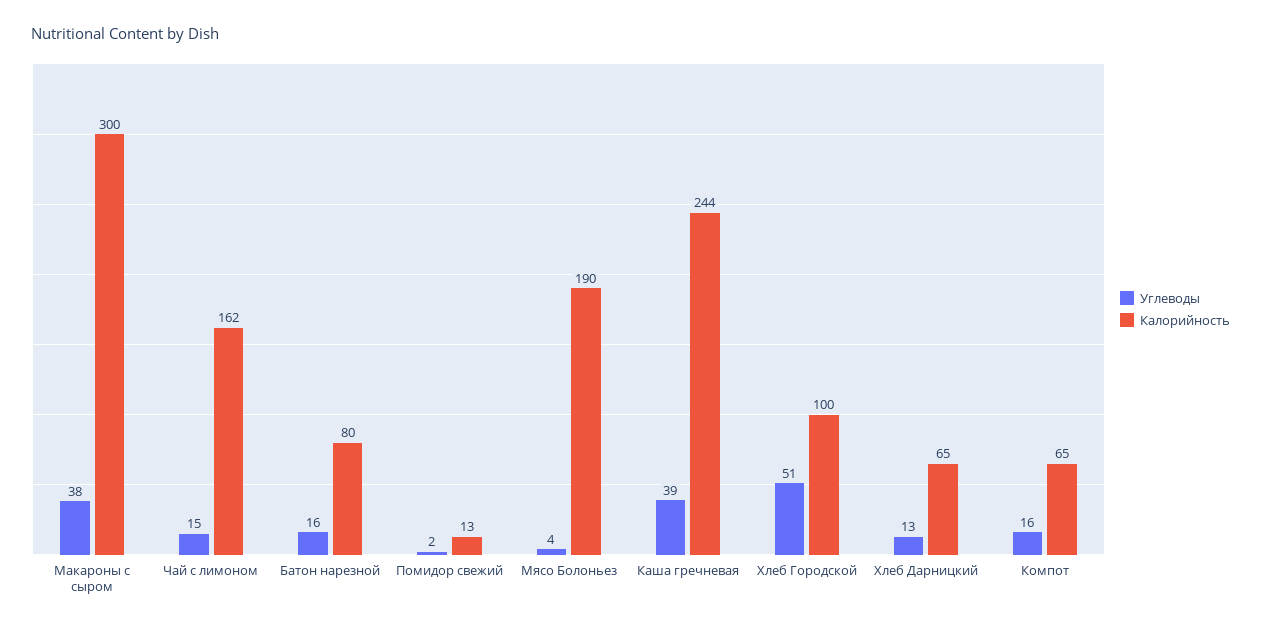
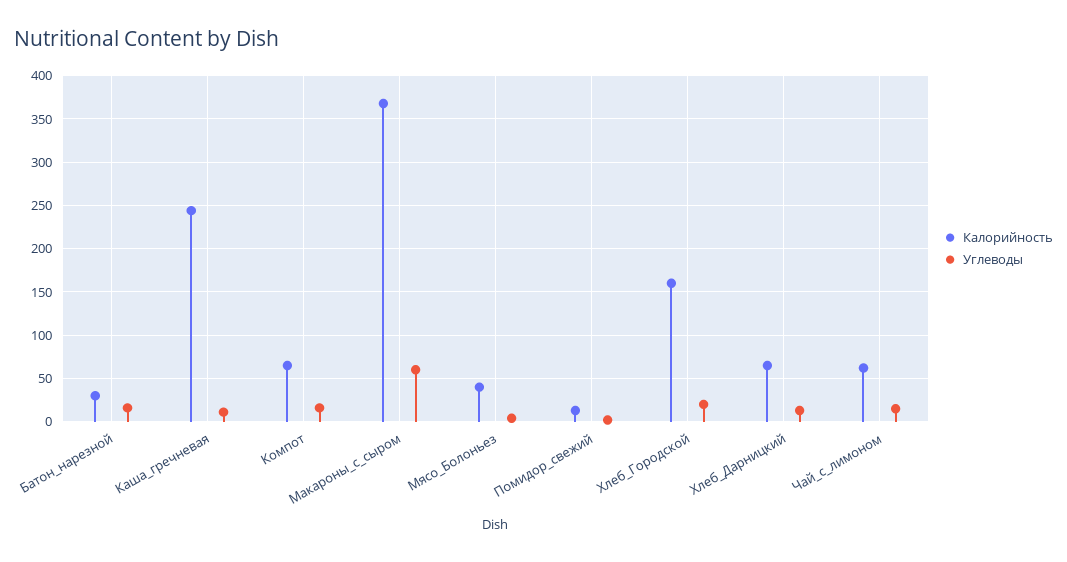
Углеводы, Макароны с сыром: 38 -> 60
Калорийность, Макароны с сыром: 300 -> 370
Калорийность, Чай с лимоном: 162 -> 60
Калорийность, Батон нарезной: 80 -> 30
Калорийность, Мясо Болоньез: 190 -> 40
Углеводы, Каша гречневая: 39 -> 10
Углеводы, Хлеб Городской: 51 -> 20
Калорийность, Хлеб Городской: 100 -> 160

